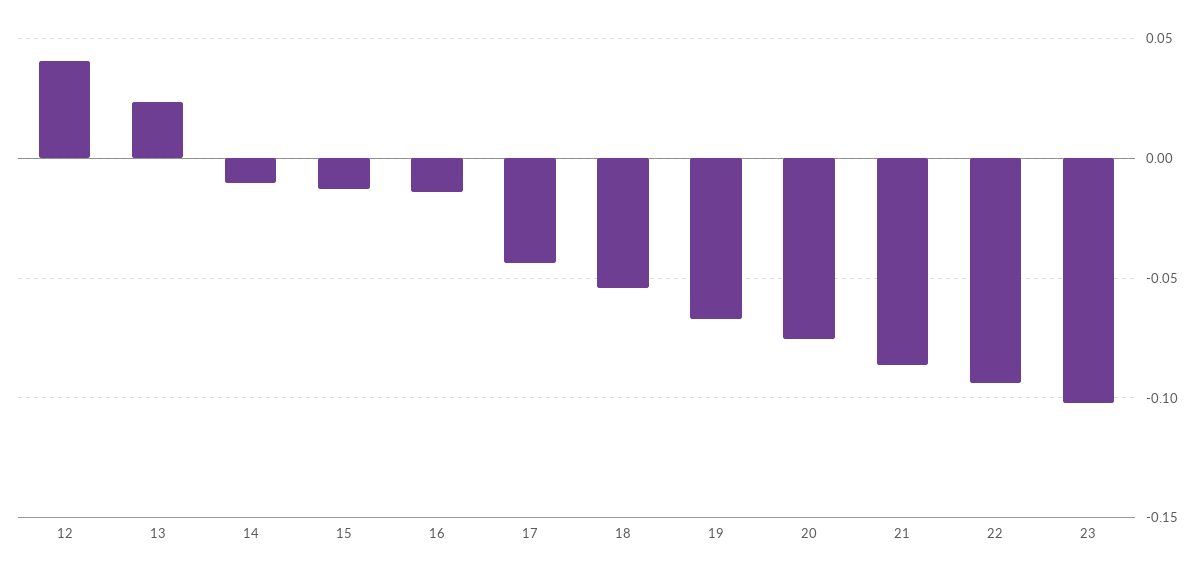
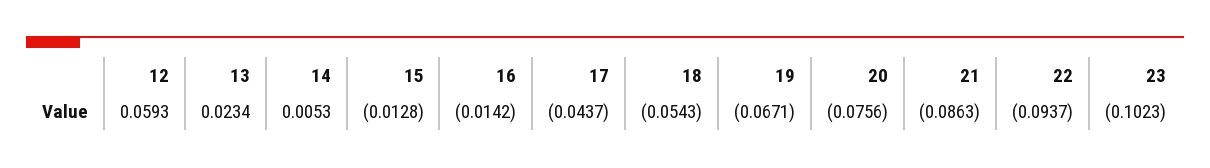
12: 0.04 -> 0.0593
14: -0.01 -> 0.0053

